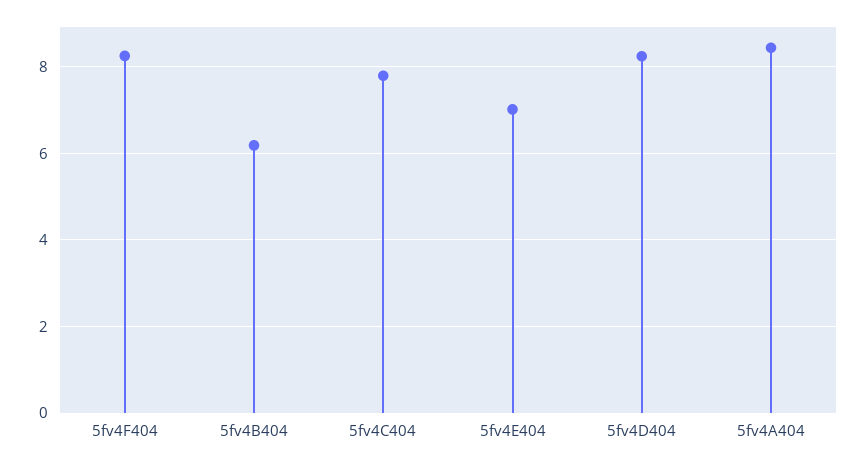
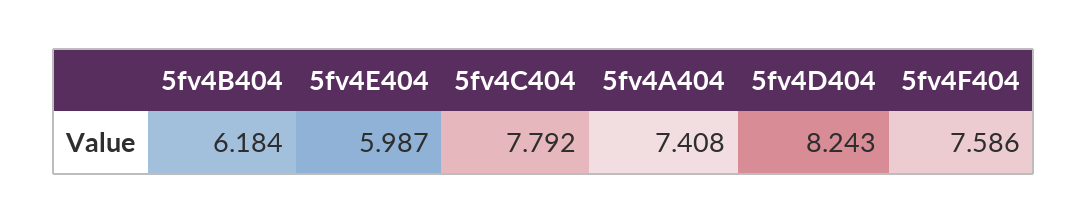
5fv4F404: 8.2 -> 7.586
5fv4E404: 7 -> 5.987
5fv4A404: 8.4 -> 7.408

